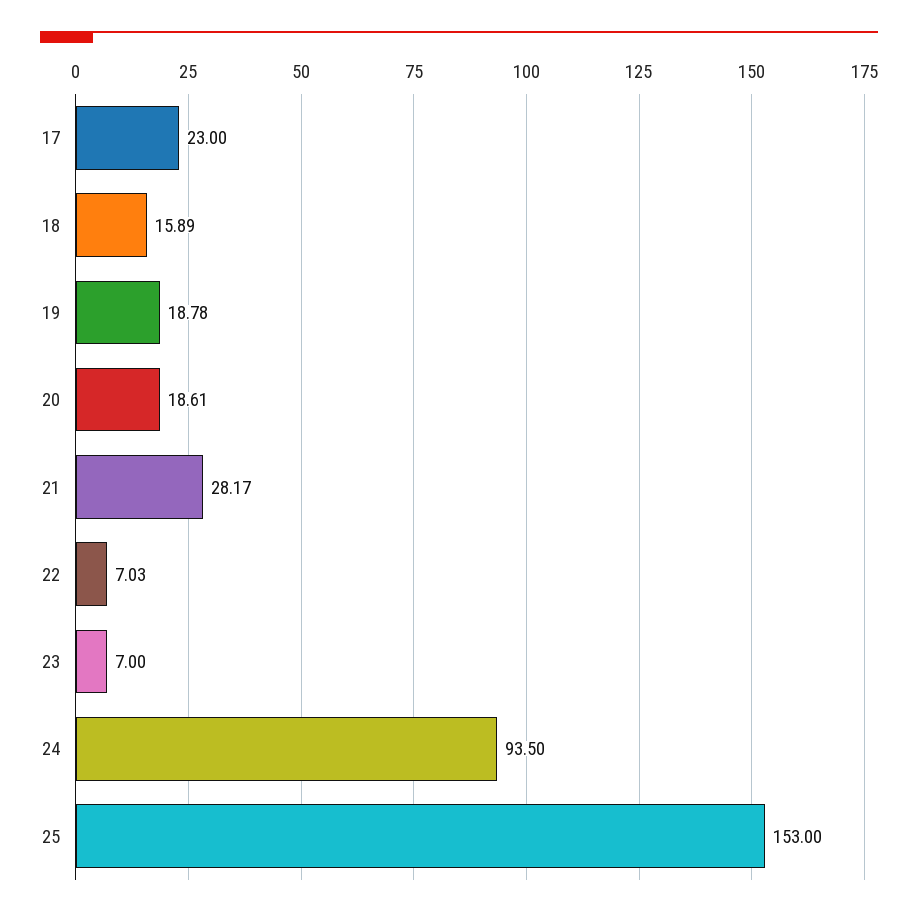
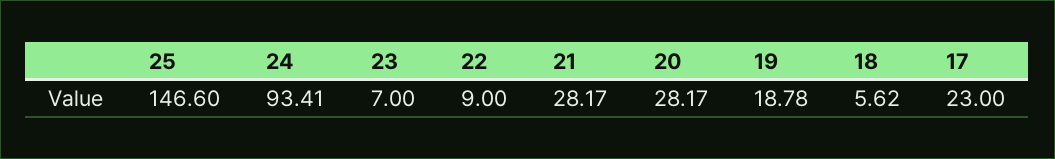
18: 15.89 -> 5.62
20: 18.61 -> 28.17
22: 7.03 -> 9
24: 93.5 -> 93.41
25: 153 -> 146.6

